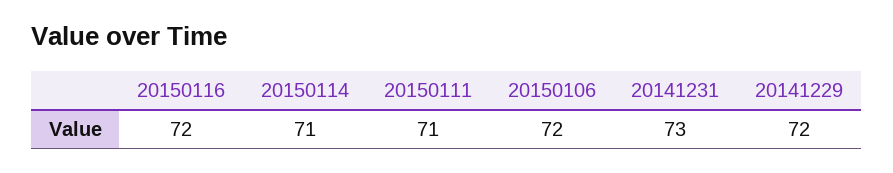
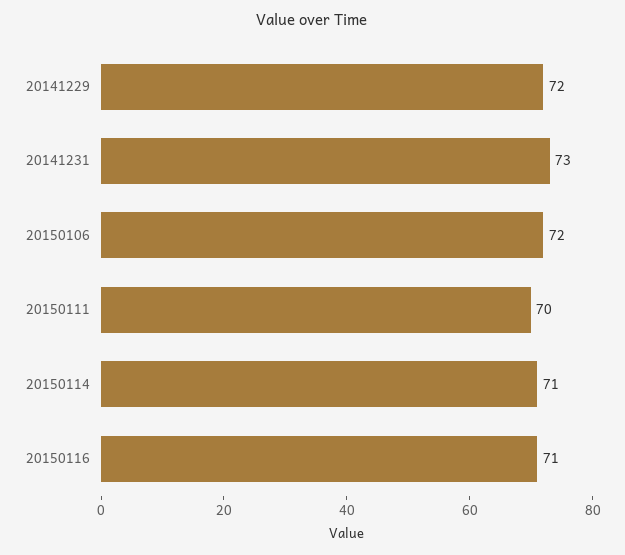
20150116: 72 -> 71
20150111: 71 -> 70

